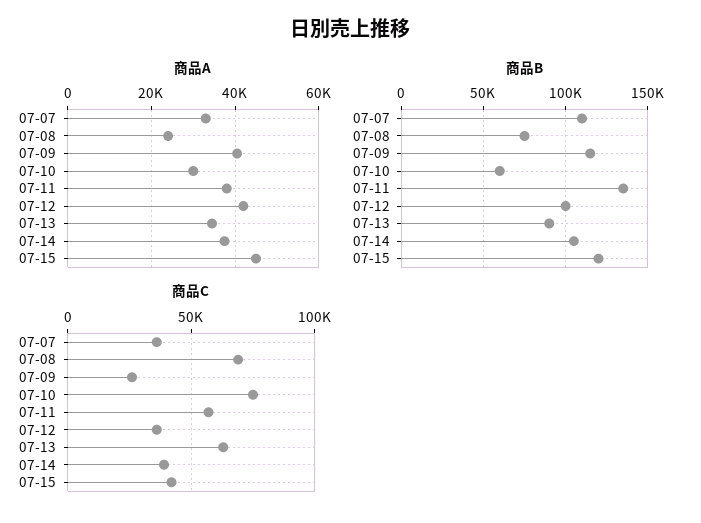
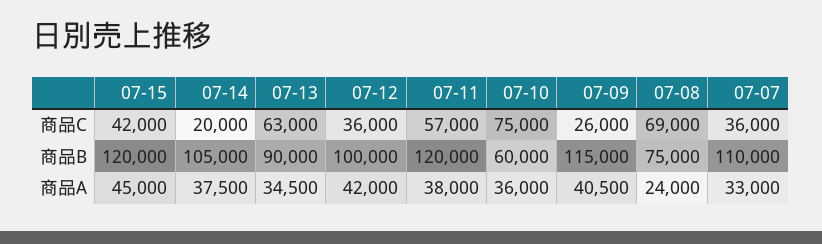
商品A, 07-10: 30000 -> 36000
商品B, 07-11: 135000 -> 120000
商品C, 07-14: 40000 -> 20000

